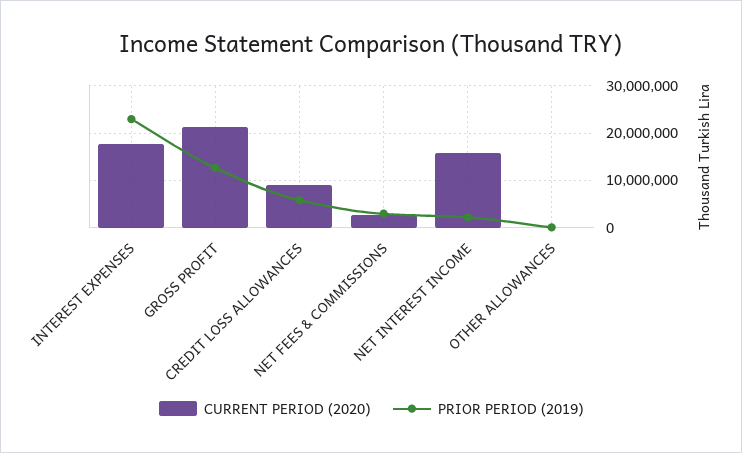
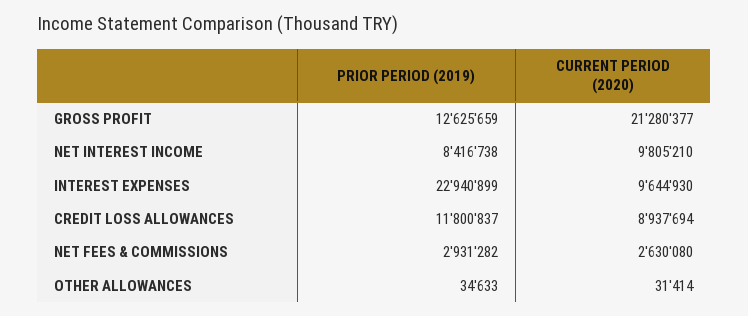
CURRENT PERIOD (2020), INTEREST EXPENSES: 18000000 -> 9644930
PRIOR PERIOD (2019), CREDIT LOSS ALLOWANCES: 6000000 -> 11800837
CURRENT PERIOD (2020), NET INTEREST INCOME: 16000000 -> 9805210
PRIOR PERIOD (2019), NET INTEREST INCOME: 2000000 -> 8416738

